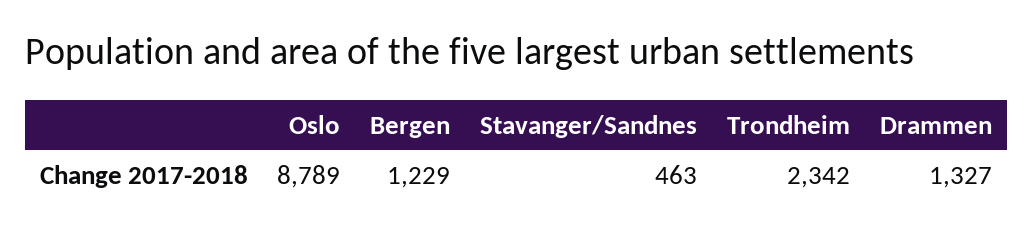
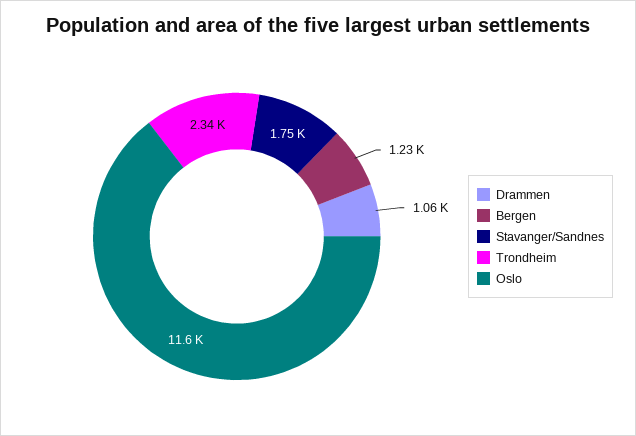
Oslo: 8789 -> 11600
Stavanger/Sandnes: 463 -> 1750
Drammen: 1327 -> 1060

